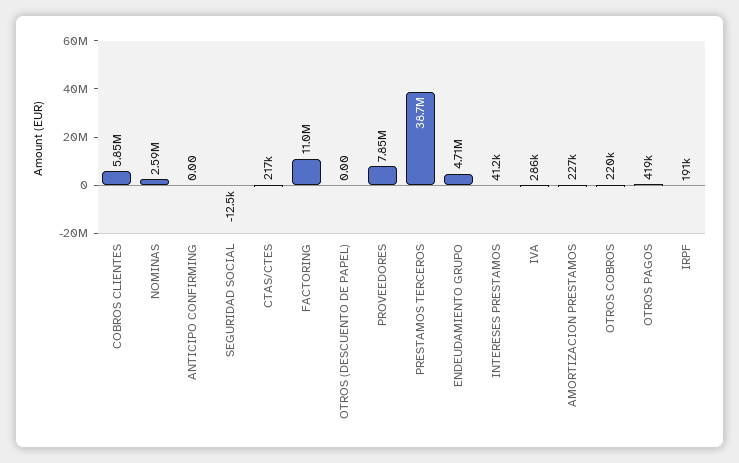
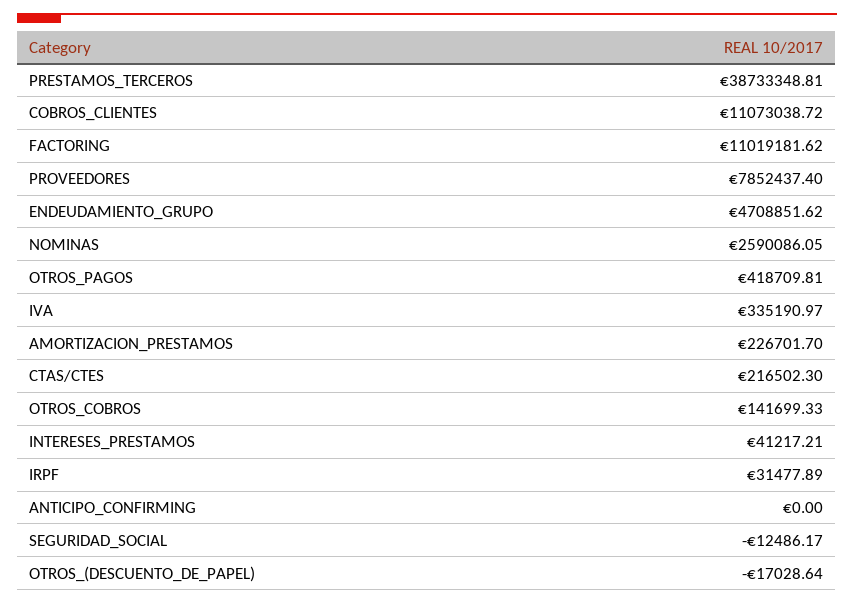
COBROS CLIENTES: 5850000 -> 11073038.72
OTROS (DESCUENTO DE PAPEL): 0 -> -17028.64
IVA: 286000 -> 335190.97
OTROS COBROS: 220000 -> 141699.33
IRPF: 191000 -> 31477.89

